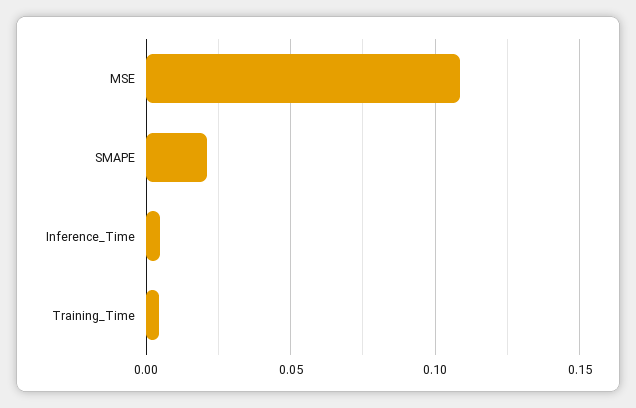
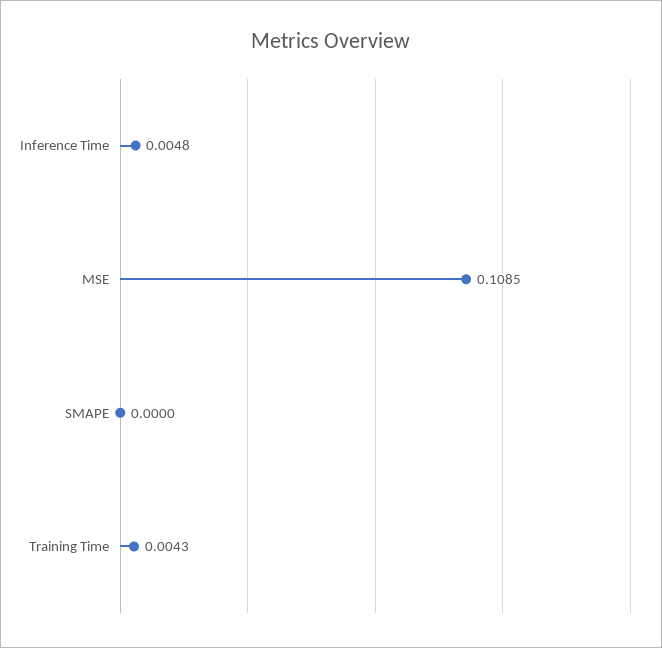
SMAPE: 0.02 -> 0

